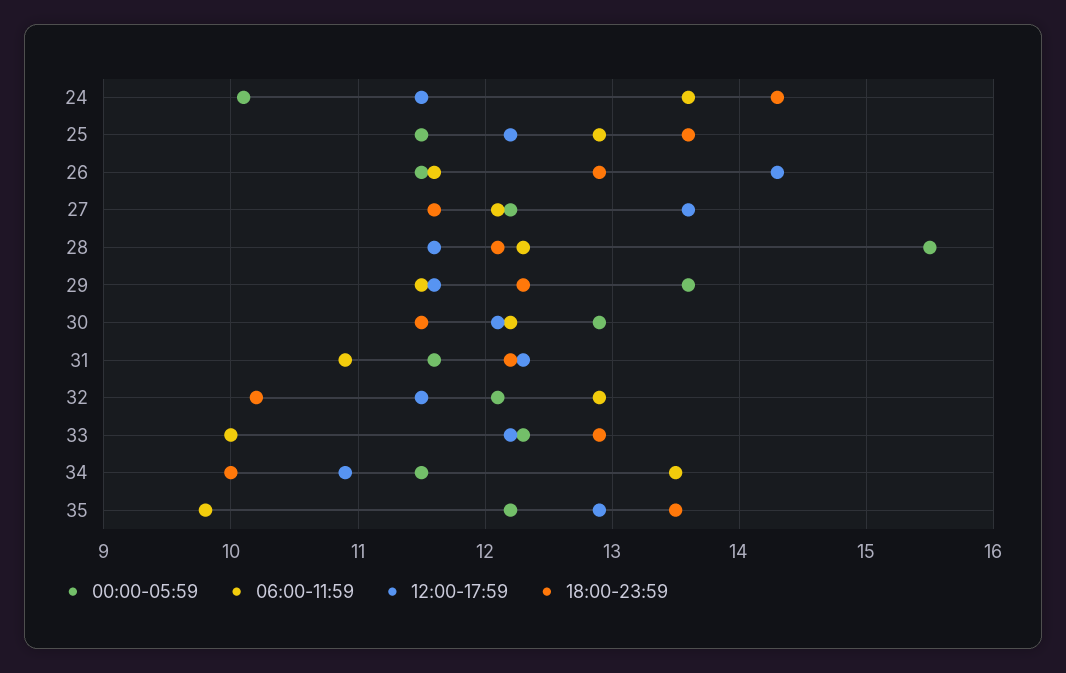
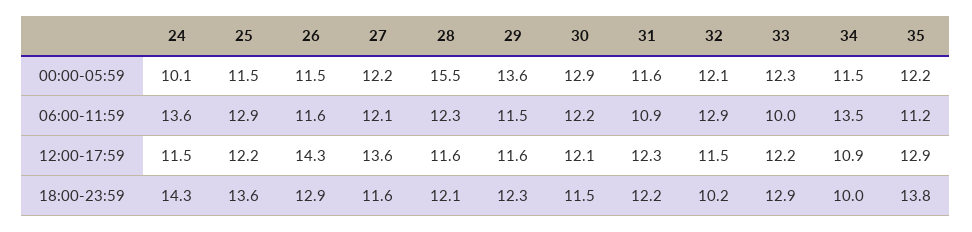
06:00-11:59, 35: 9.8 -> 11.2
18:00-23:59, 35: 13.5 -> 13.8

